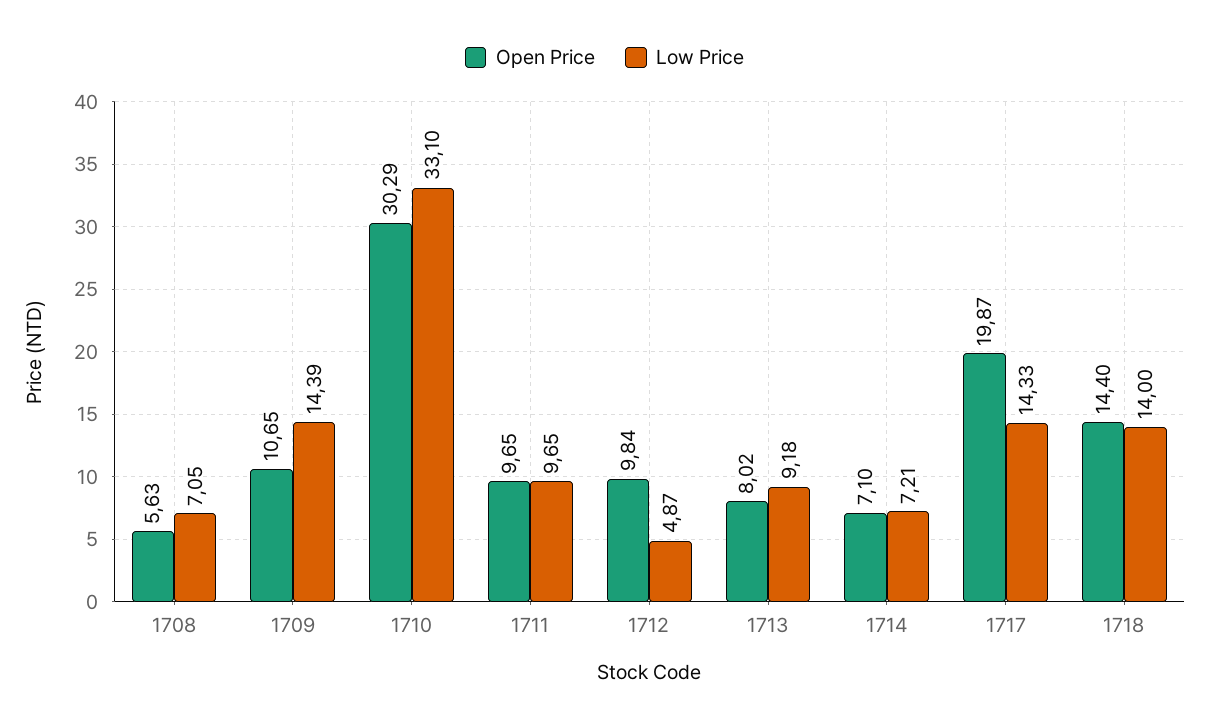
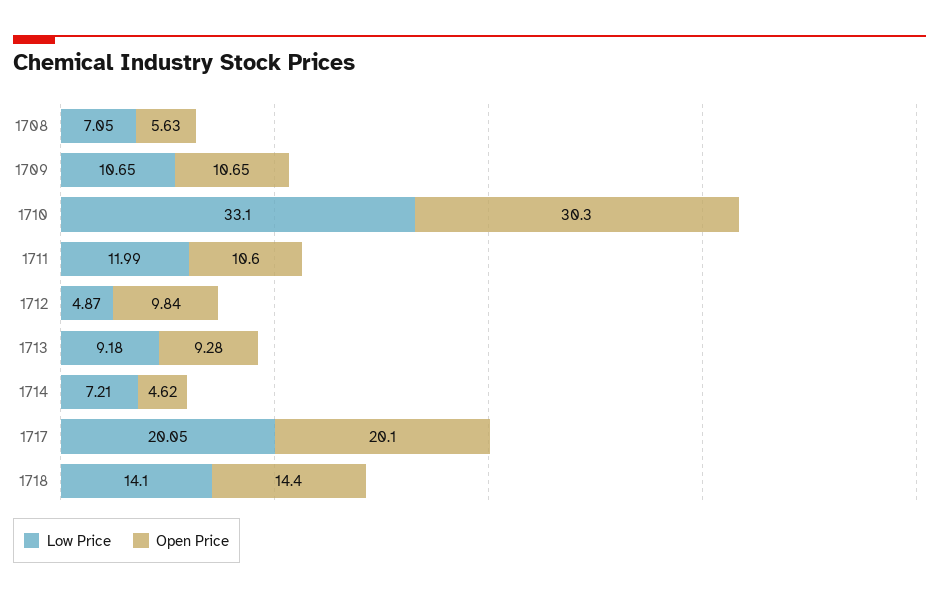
Low Price, 1709: 14.39 -> 10.65
Open Price, 1710: 30.29 -> 30.3
Open Price, 1711: 9.65 -> 10.6
Low Price, 1711: 9.65 -> 11.99
Open Price, 1713: 8.02 -> 9.28
Open Price, 1714: 7.1 -> 4.62
Open Price, 1717: 19.87 -> 20.1
Low Price, 1717: 14.33 -> 20.05
Low Price, 1718: 14 -> 14.1

